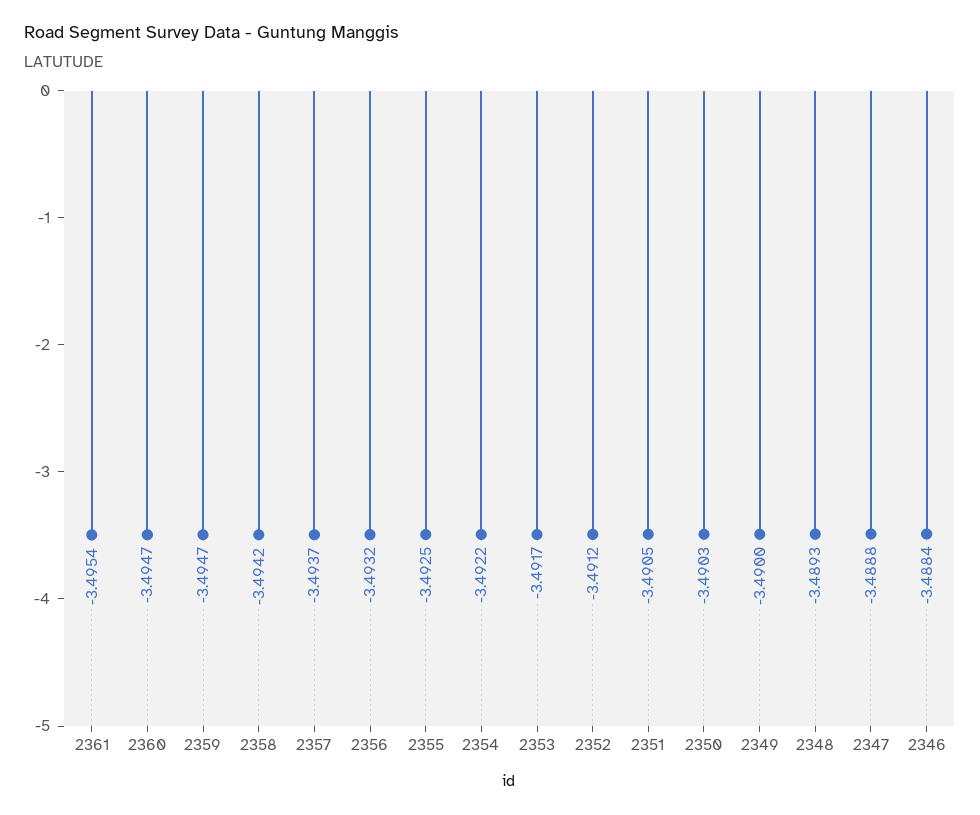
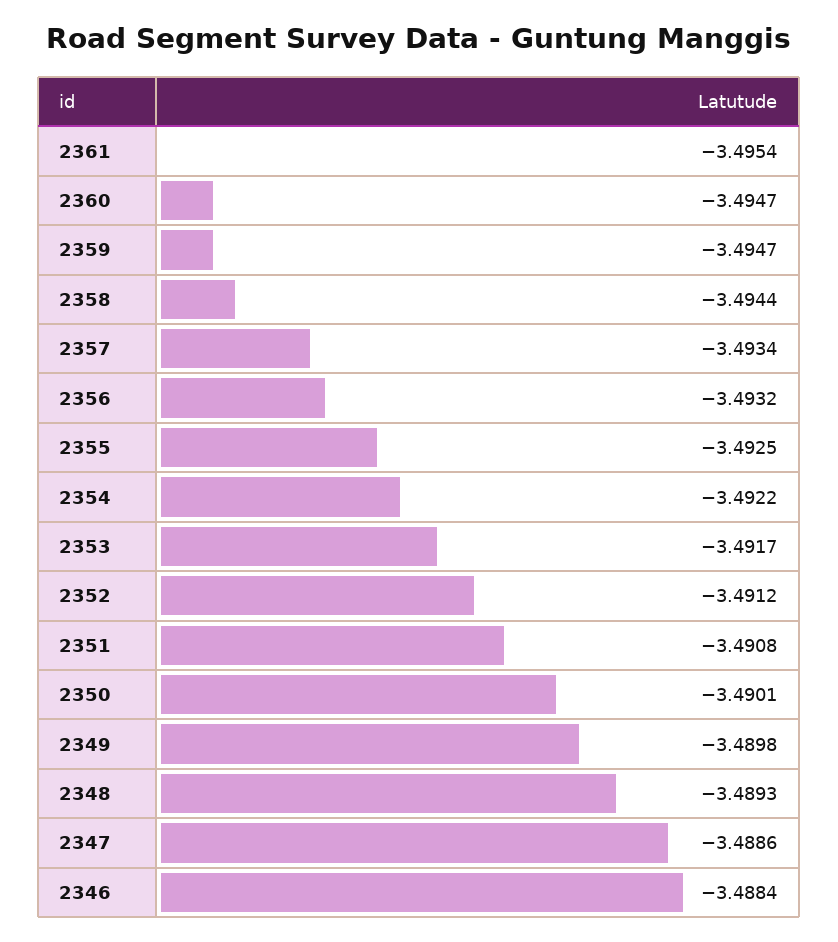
2358: -3.4942 -> -3.4944
2357: -3.4937 -> -3.4934
2351: -3.4905 -> -3.4908
2350: -3.4903 -> -3.4901
2349: -3.49 -> -3.4898
2347: -3.4888 -> -3.4886

